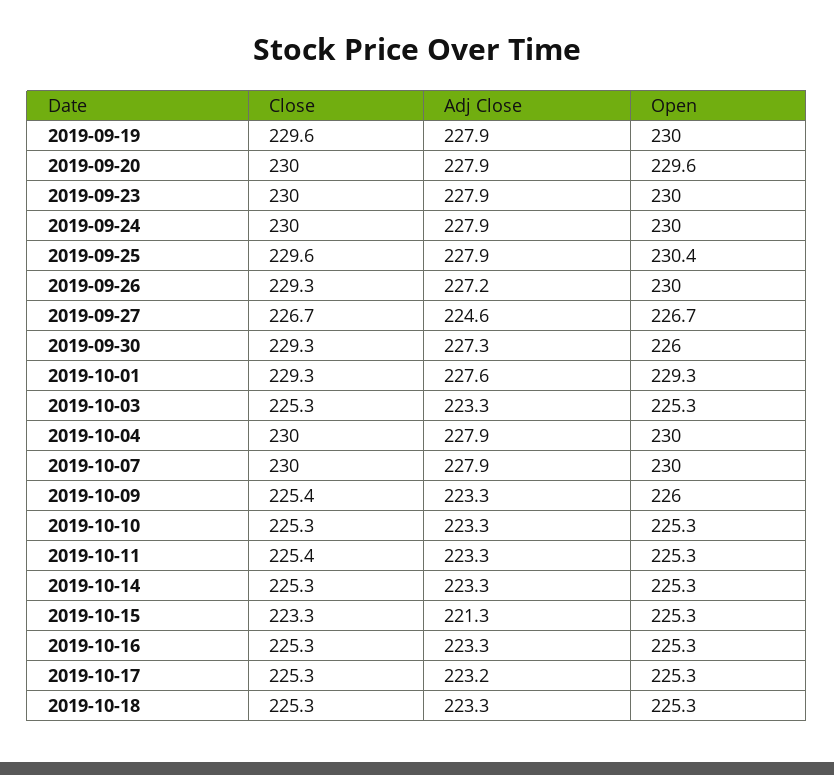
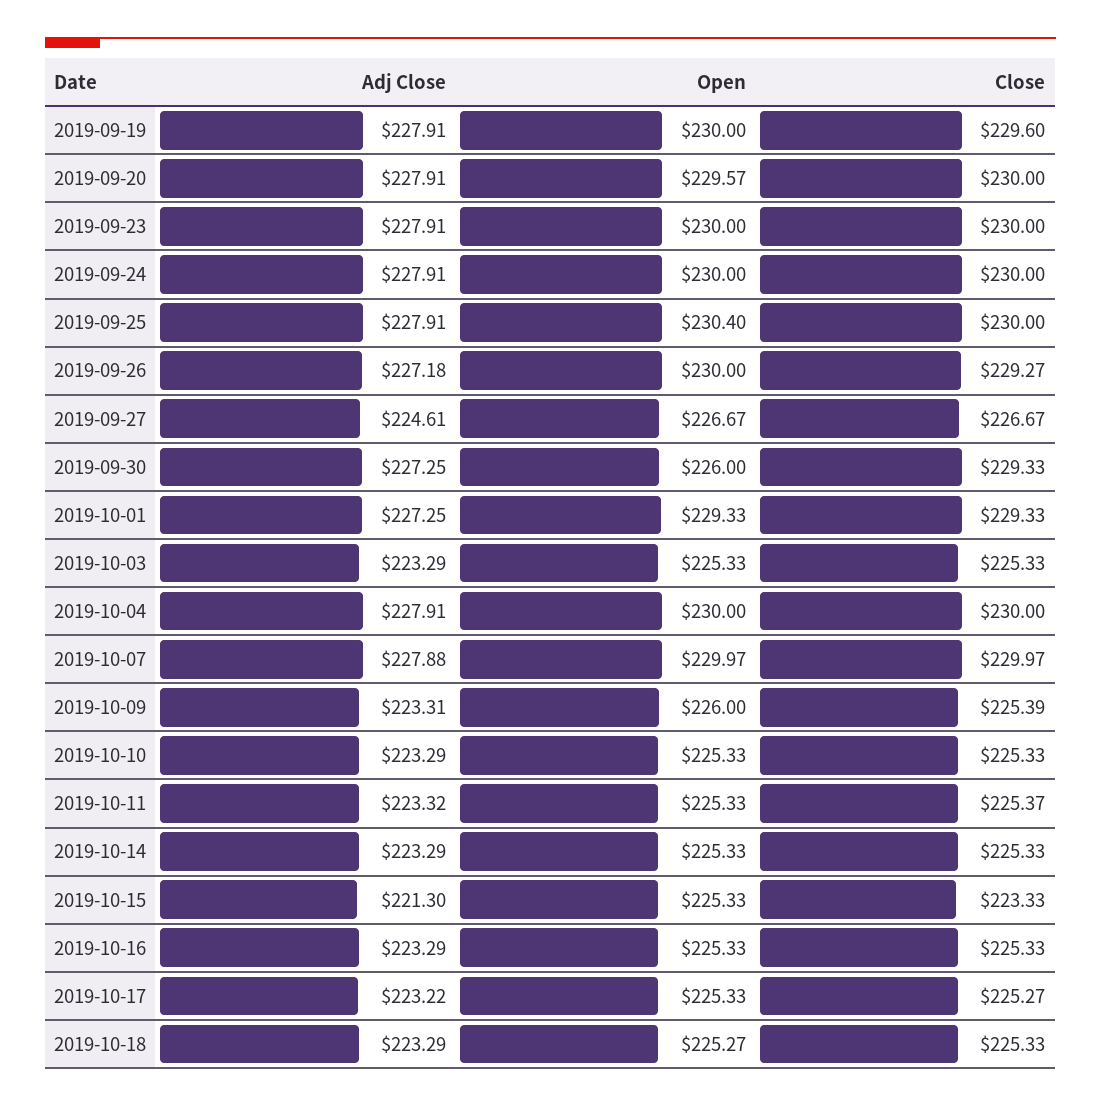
Close, 2019-09-25: 229.6 -> 230
Adj Close, 2019-10-01: 227.6 -> 227.25

